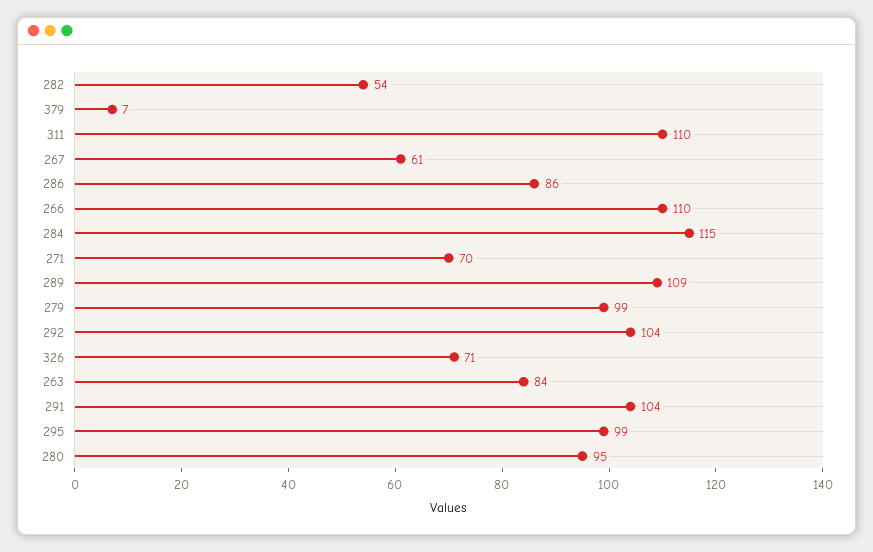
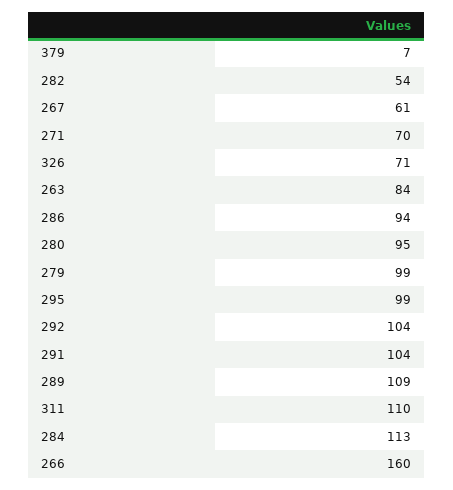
286: 86 -> 94
266: 110 -> 160
284: 115 -> 113

